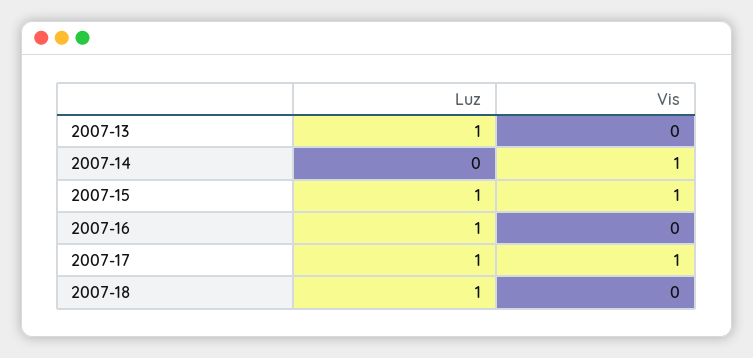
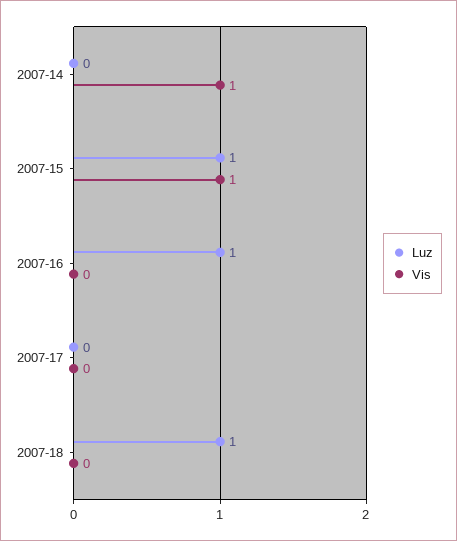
Luz, 2007-13: 1 -> none
Vis, 2007-13: 0 -> none
Luz, 2007-17: 1 -> 0
Vis, 2007-17: 1 -> 0

